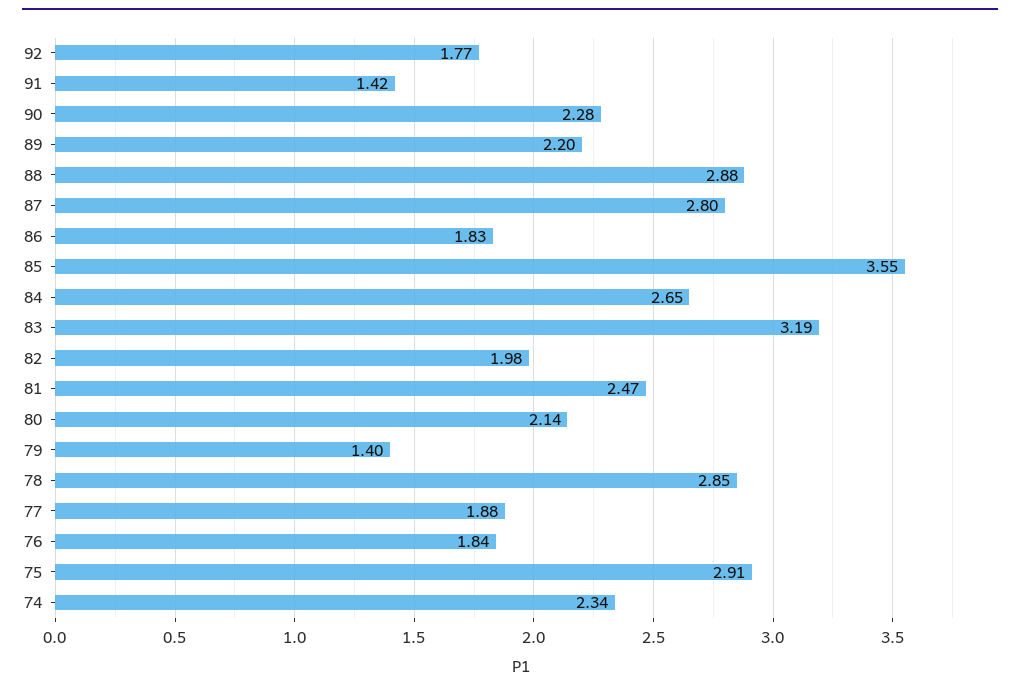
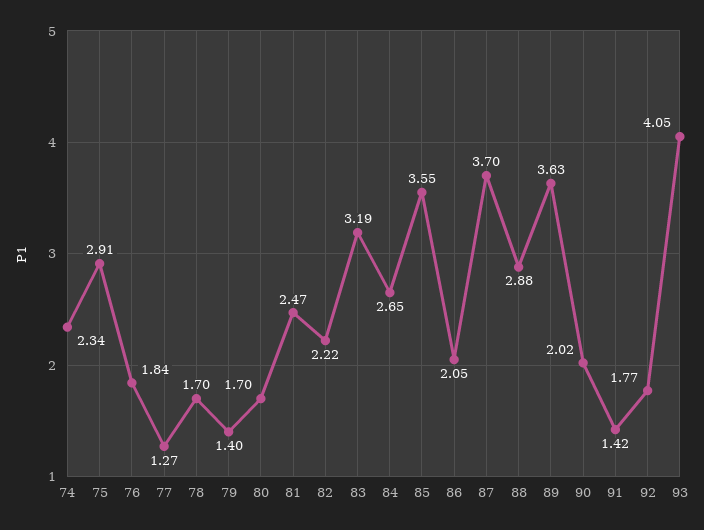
90: 2.28 -> 2.02
89: 2.2 -> 3.63
87: 2.8 -> 3.7
86: 1.83 -> 2.05
82: 1.98 -> 2.22
80: 2.14 -> 1.7
78: 2.85 -> 1.7
77: 1.88 -> 1.27
93: none -> 4.05

